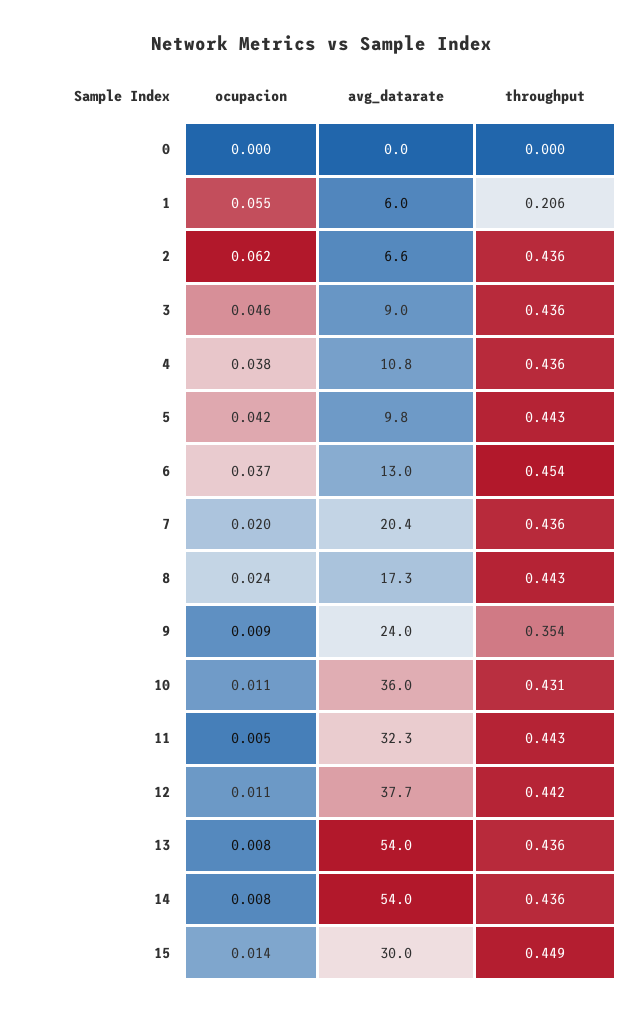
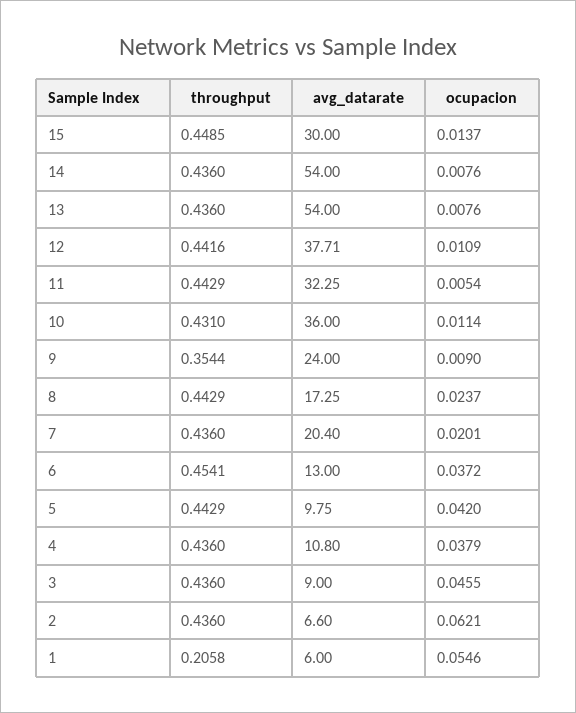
ocupacion, 0: 0 -> none
avg_datarate, 0: 0 -> none
throughput, 0: 0 -> none

